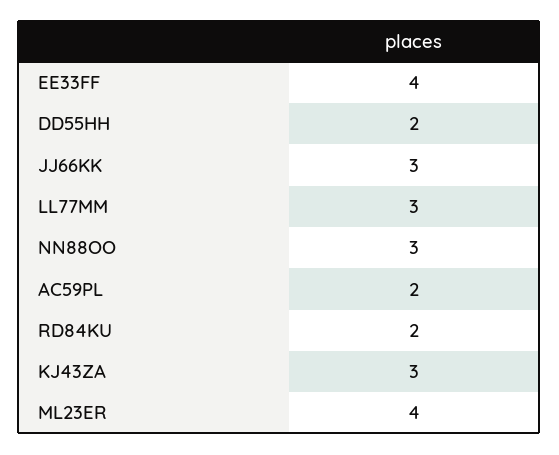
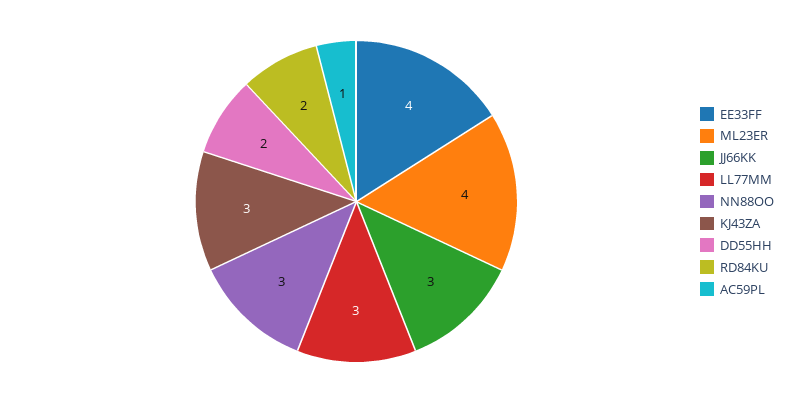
AC59PL: 2 -> 1

